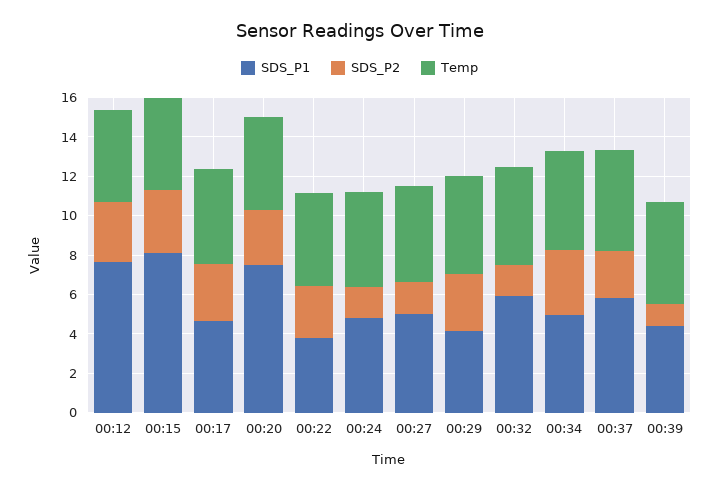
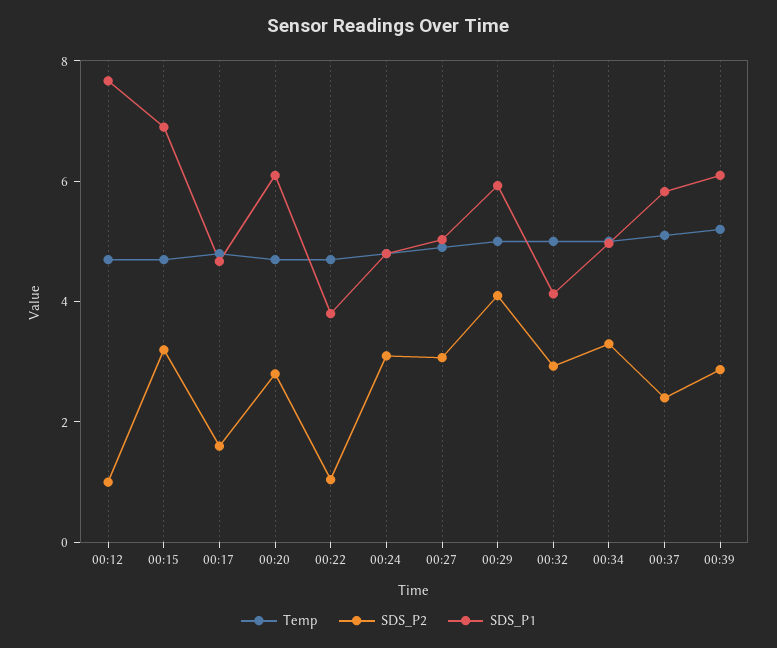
SDS_P2, 00:12: 3 -> 1
SDS_P1, 00:15: 8 -> 7
SDS_P2, 00:17: 3 -> 1.5
SDS_P1, 00:20: 7.5 -> 6
SDS_P2, 00:22: 2.5 -> 1
SDS_P2, 00:24: 1.5 -> 3
SDS_P2, 00:27: 1.5 -> 3
SDS_P1, 00:29: 4 -> 6
SDS_P2, 00:29: 3 -> 4
SDS_P1, 00:32: 6 -> 4
SDS_P2, 00:32: 1.5 -> 3
SDS_P1, 00:39: 4.5 -> 6
SDS_P2, 00:39: 1 -> 3

